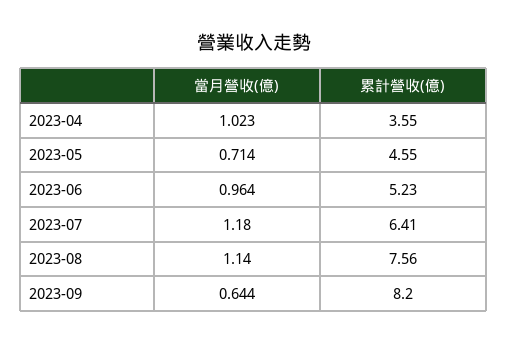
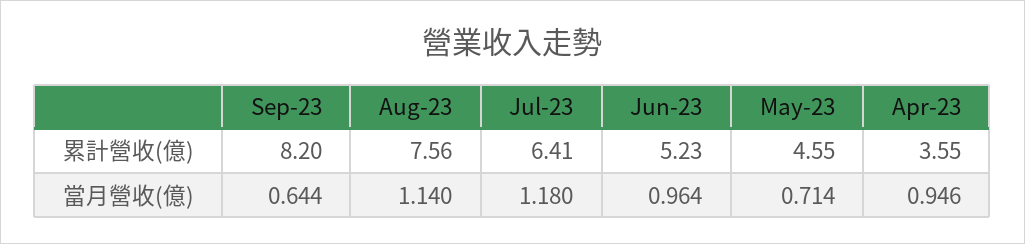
當月營收(億), 2023-04: 1.023 -> 0.946

